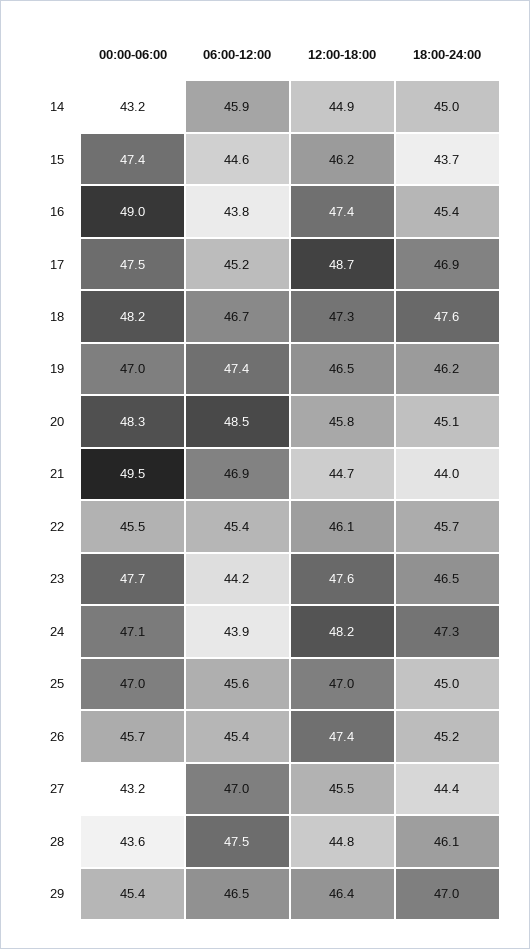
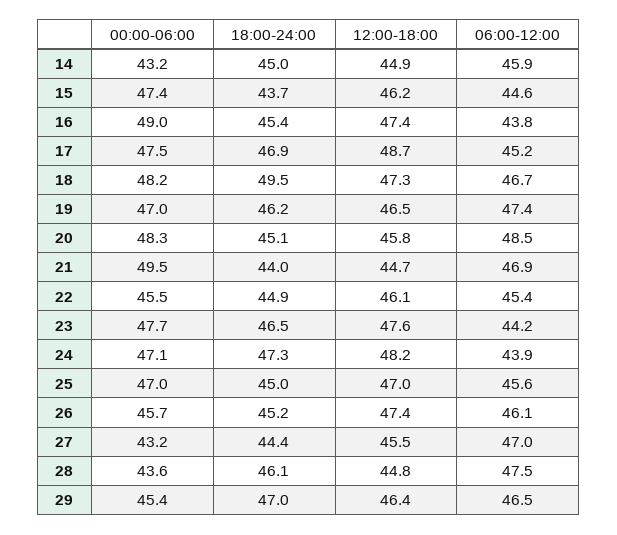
18:00-24:00, 18: 47.6 -> 49.5
18:00-24:00, 22: 45.7 -> 44.9
06:00-12:00, 26: 45.4 -> 46.1

